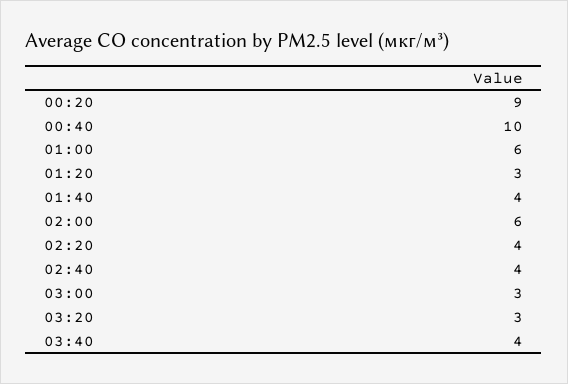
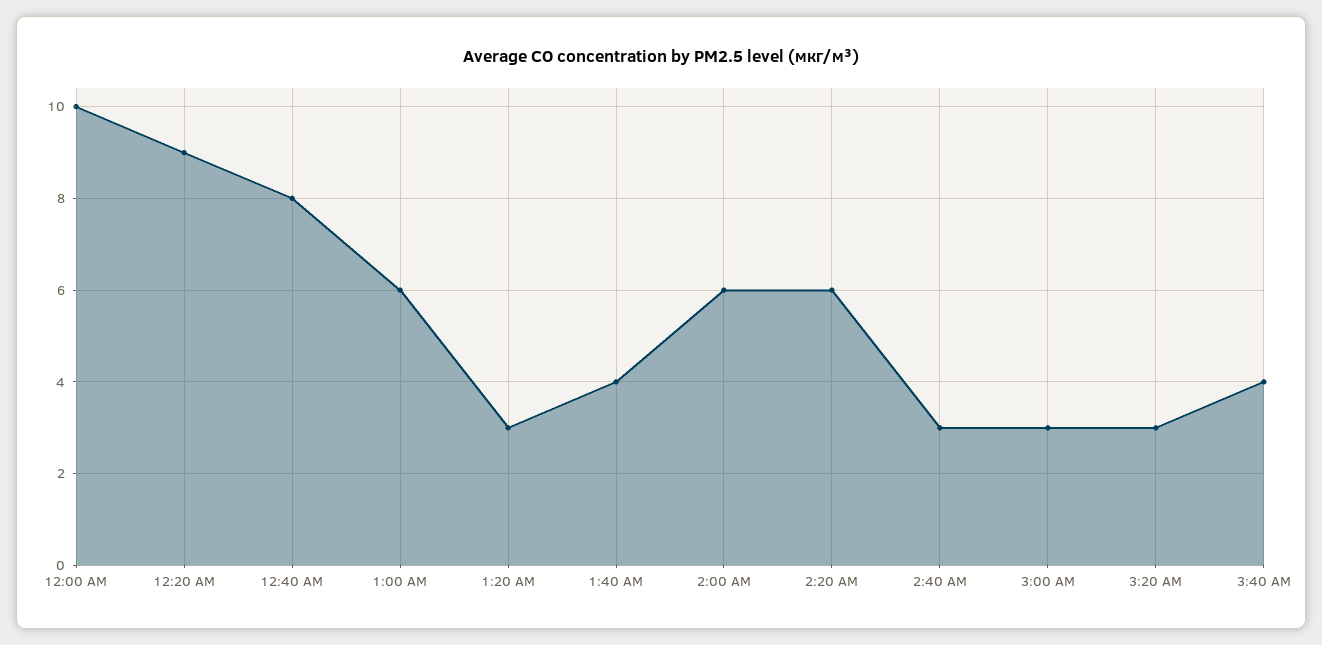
00:40: 10 -> 8
02:20: 4 -> 6
02:40: 4 -> 3
12:00 AM: none -> 10

